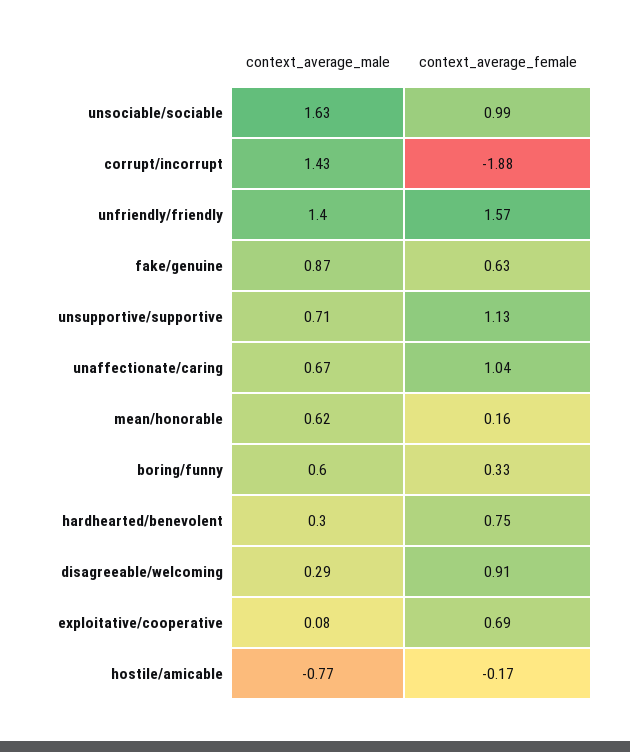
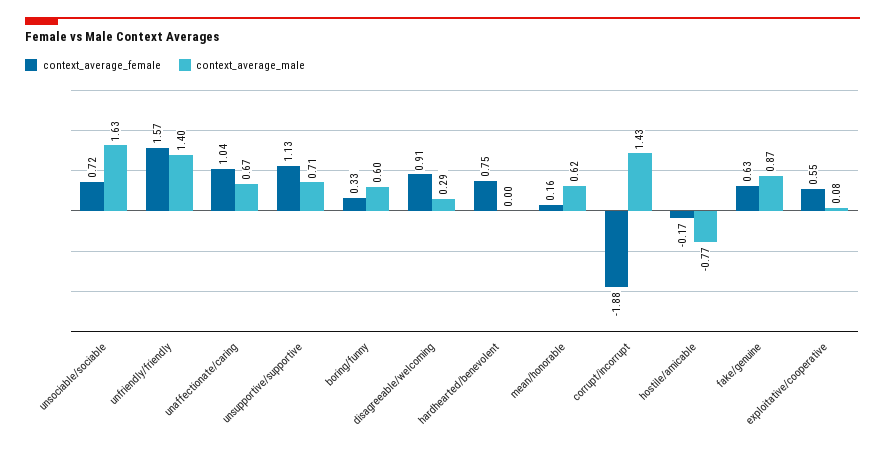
context_average_female, unsociable/sociable: 0.99 -> 0.72
context_average_male, hardhearted/benevolent: 0.3 -> 0
context_average_female, exploitative/cooperative: 0.69 -> 0.55

